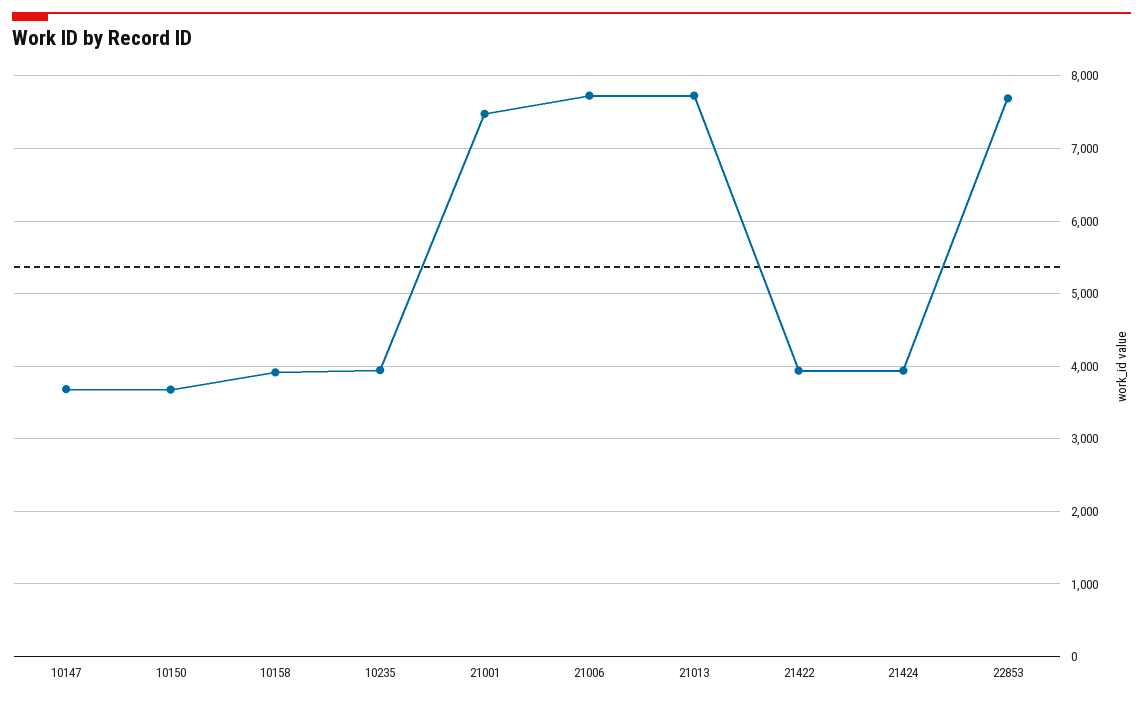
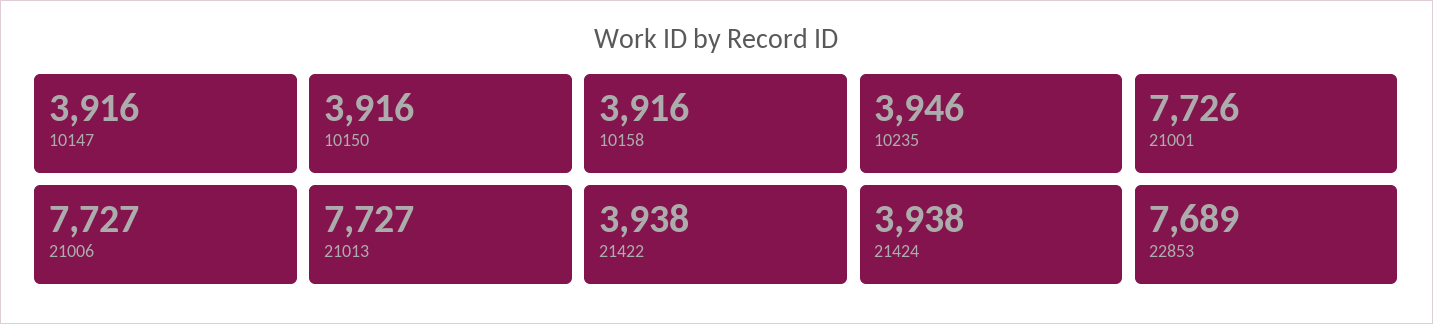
10147: 3700 -> 3916
10150: 3700 -> 3916
21001: 7500 -> 7726

